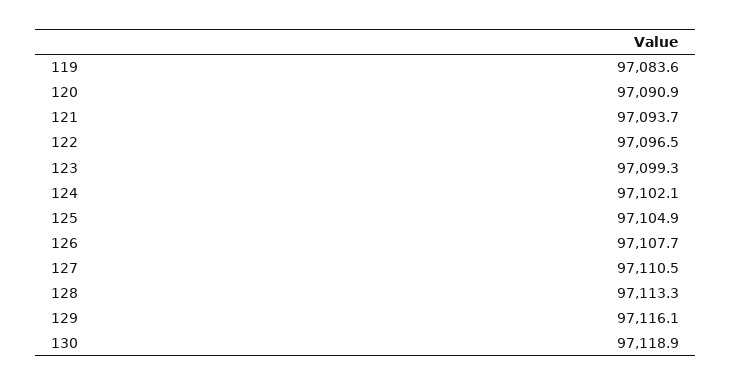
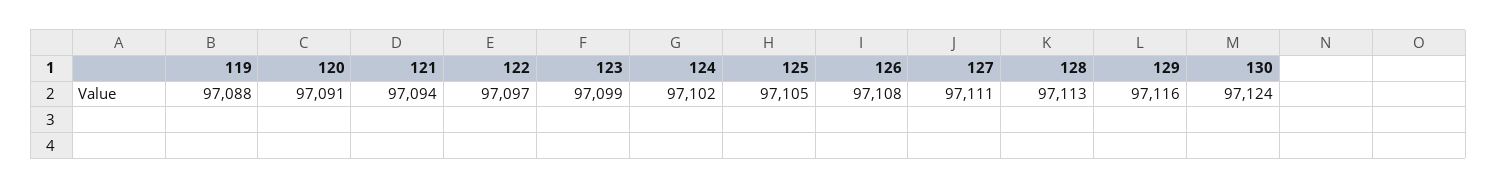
119: 97083.6 -> 97088
130: 97118.9 -> 97124

